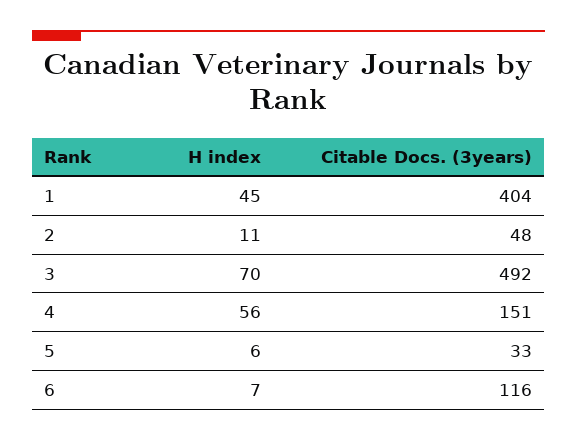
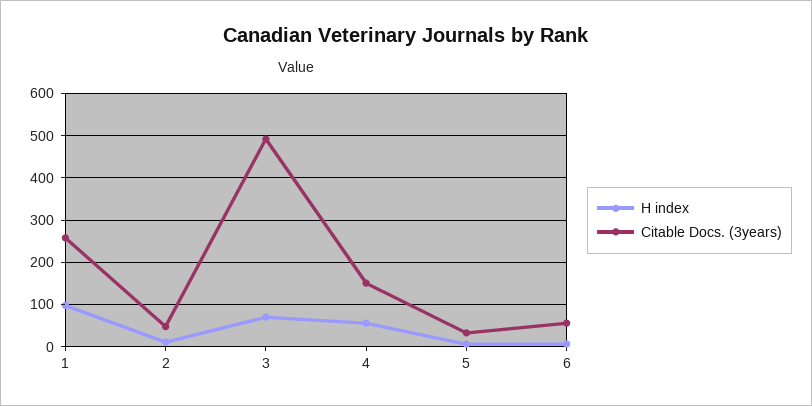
H index, 1: 45 -> 100
Citable Docs. (3years), 1: 404 -> 260
Citable Docs. (3years), 6: 116 -> 60

